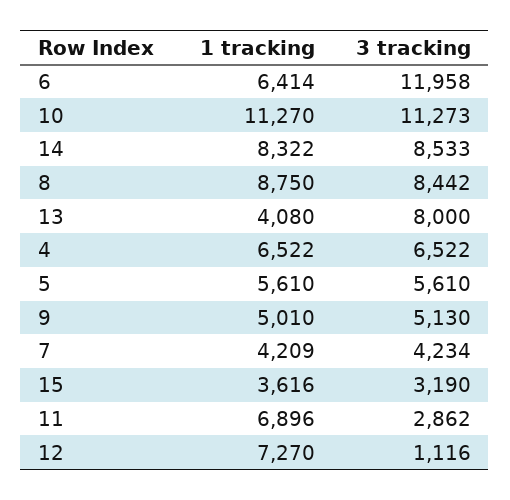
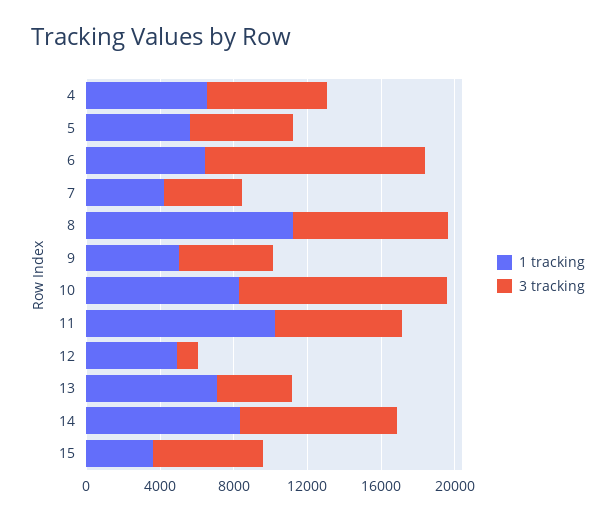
1 tracking, 10: 11270 -> 8000
1 tracking, 8: 8750 -> 11000
1 tracking, 13: 4080 -> 7000
3 tracking, 13: 8000 -> 4000
3 tracking, 15: 3190 -> 6000
1 tracking, 11: 6896 -> 10000
3 tracking, 11: 2862 -> 7000
1 tracking, 12: 7270 -> 5000

